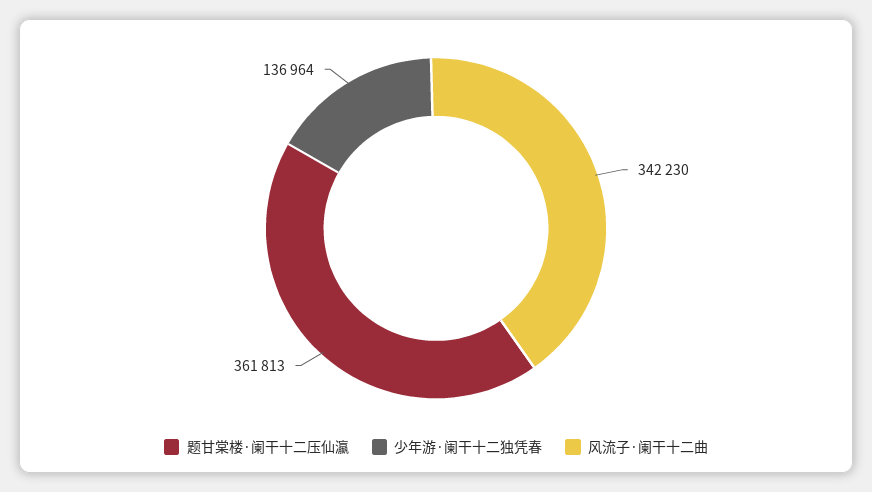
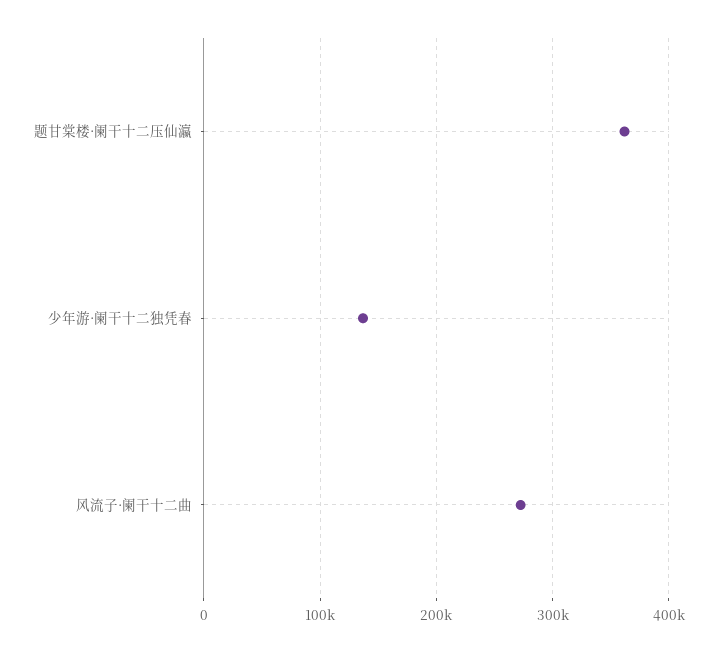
风流子·阑干十二曲: 342230 -> 270000

